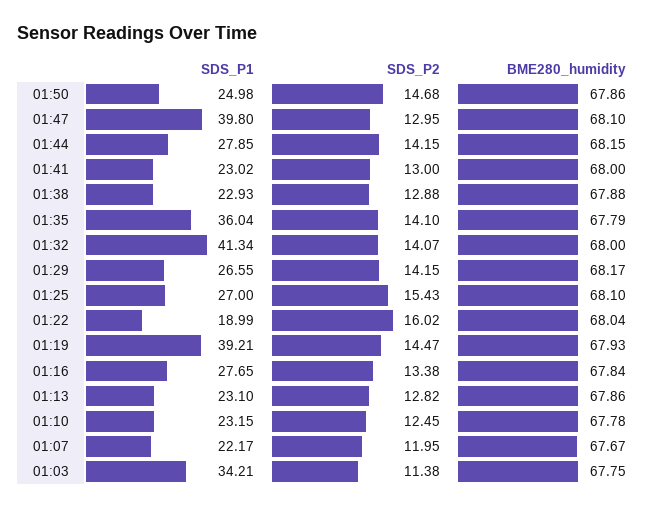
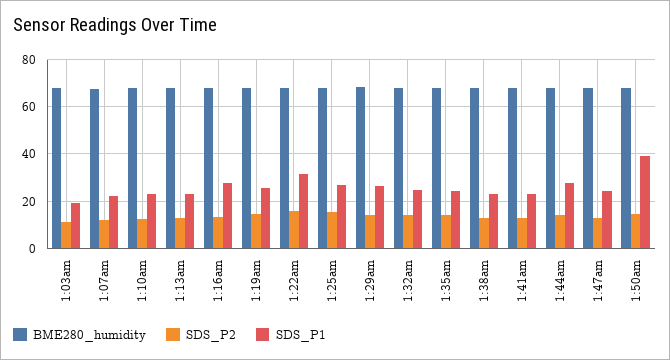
SDS_P1, 01:50: 24.98 -> 40
SDS_P1, 01:47: 39.8 -> 25
SDS_P1, 01:35: 36.04 -> 25
SDS_P1, 01:32: 41.34 -> 25
SDS_P1, 01:22: 18.99 -> 30
SDS_P1, 01:19: 39.21 -> 25
SDS_P1, 01:03: 34.21 -> 20

